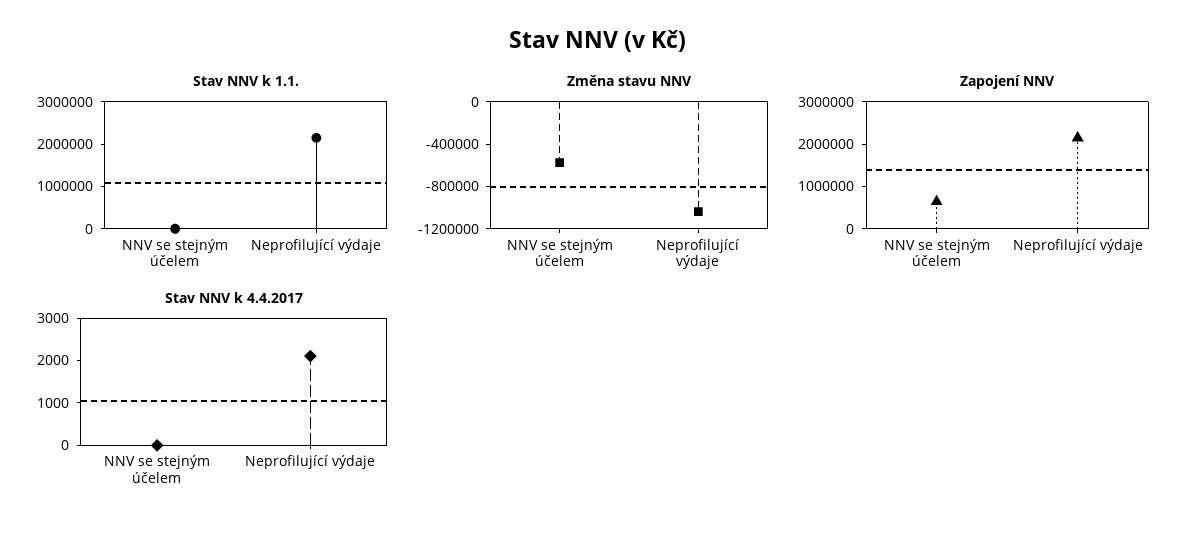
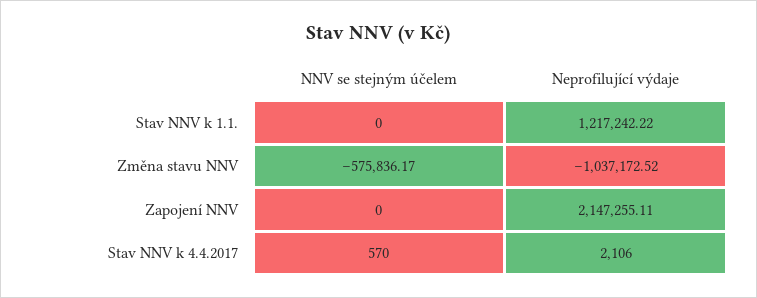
Stav NNV k 1.1., Neprofilující výdaje: 2200000 -> 1217242.22
Zapojení NNV, NNV se stejným účelem: 600000 -> 0
Stav NNV k 4.4.2017, NNV se stejným účelem: 0 -> 570

